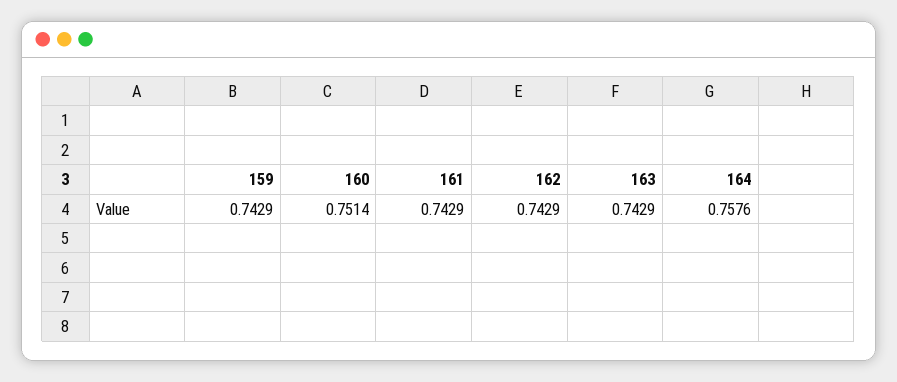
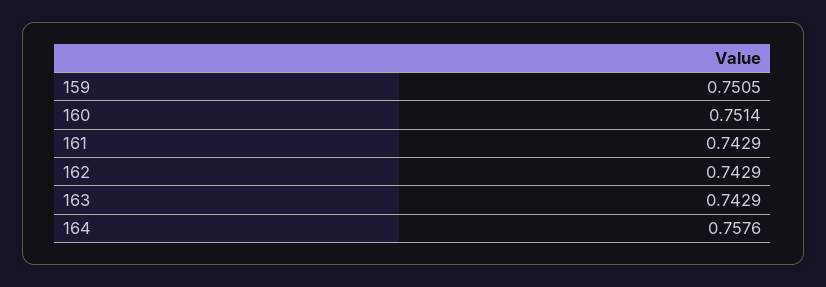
159: 0.7429 -> 0.7505

